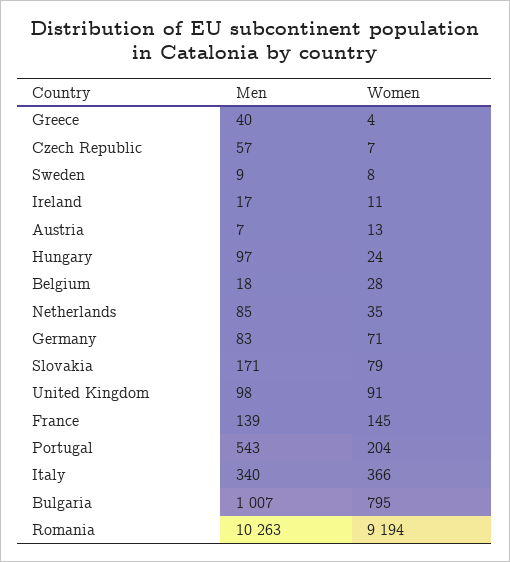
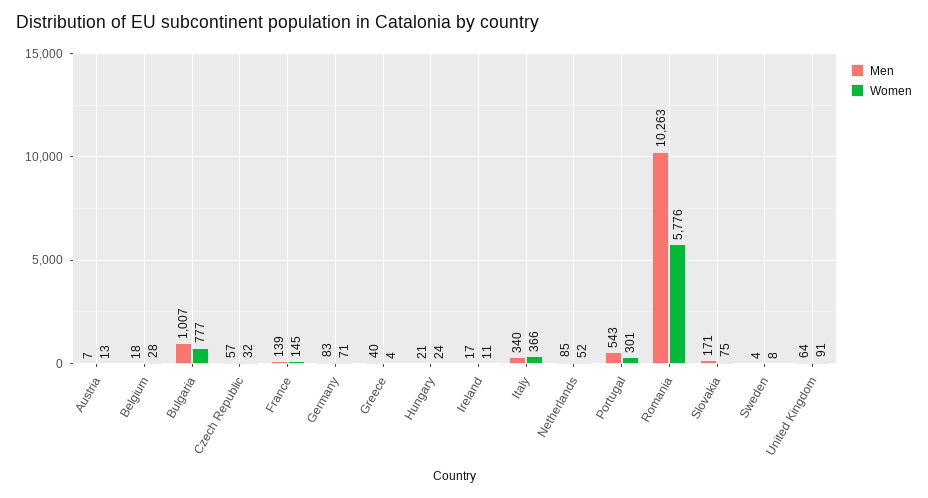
Women, Czech Republic: 7 -> 32
Men, Sweden: 9 -> 4
Men, Hungary: 97 -> 21
Women, Netherlands: 35 -> 52
Women, Slovakia: 79 -> 75
Men, United Kingdom: 98 -> 64
Women, Portugal: 204 -> 301
Women, Bulgaria: 795 -> 777
Women, Romania: 9194 -> 5776

